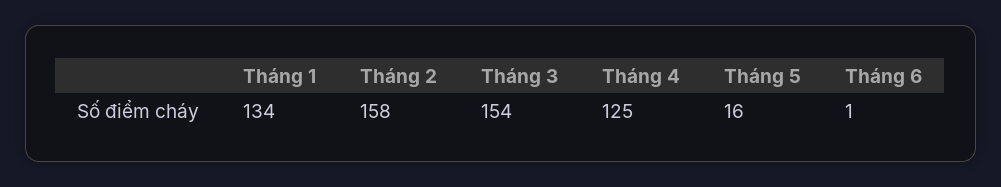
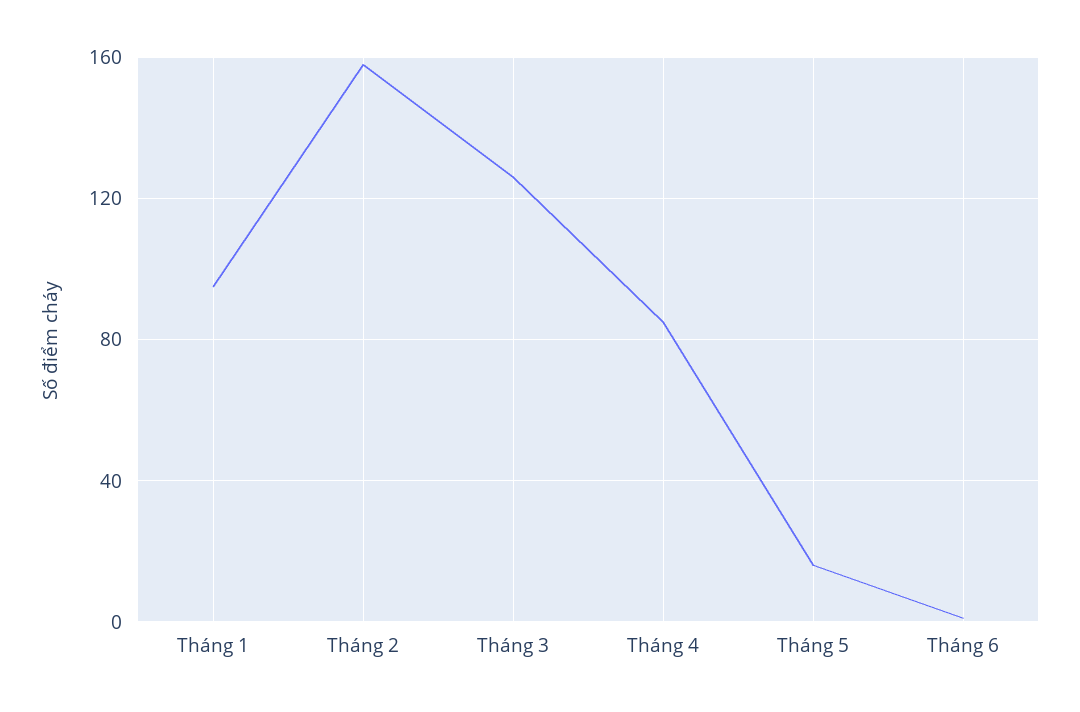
Tháng 1: 134 -> 95
Tháng 3: 154 -> 125
Tháng 4: 125 -> 85

